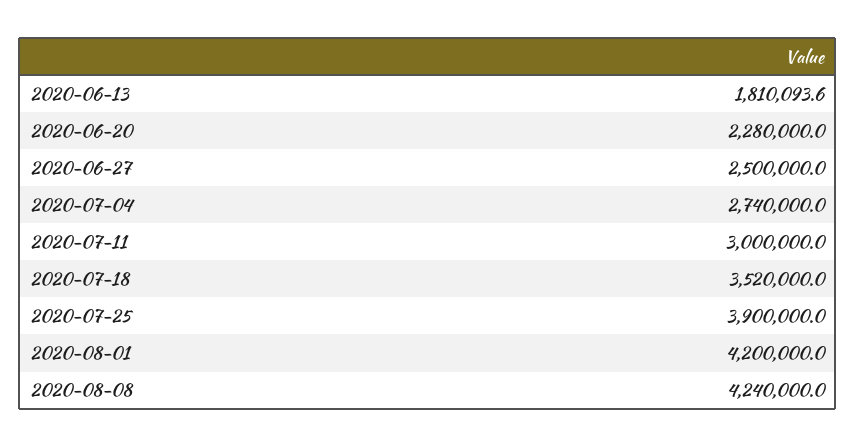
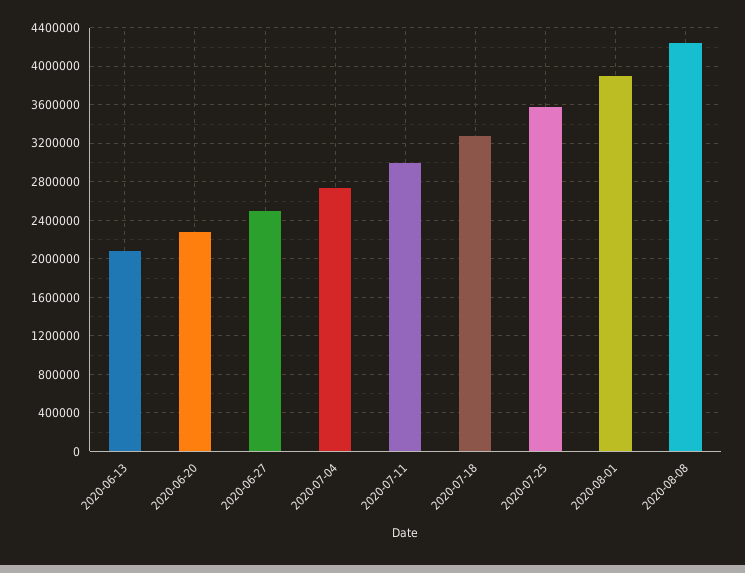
2020-06-13: 1810093.6 -> 2100000
2020-07-18: 3520000 -> 3300000
2020-07-25: 3900000 -> 3600000
2020-08-01: 4200000 -> 3900000

